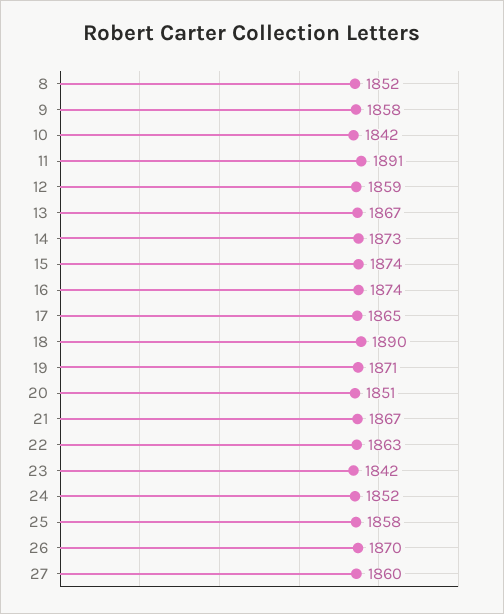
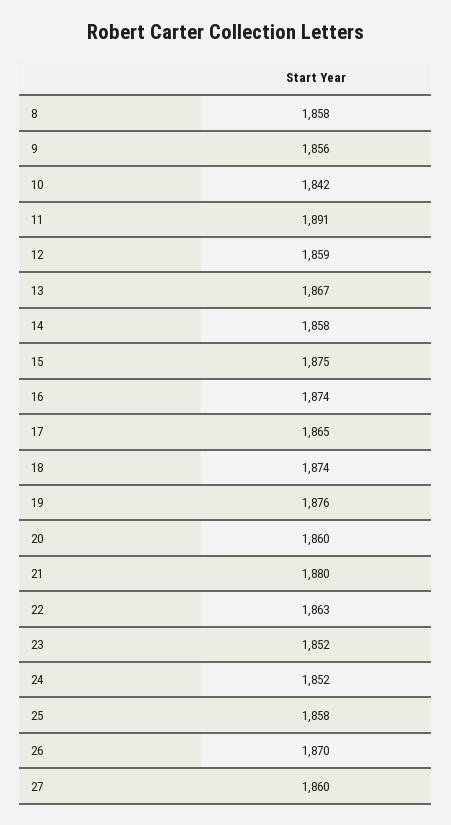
8: 1852 -> 1858
9: 1858 -> 1856
14: 1873 -> 1858
15: 1874 -> 1875
18: 1890 -> 1874
19: 1871 -> 1876
20: 1851 -> 1860
21: 1867 -> 1880
23: 1842 -> 1852

